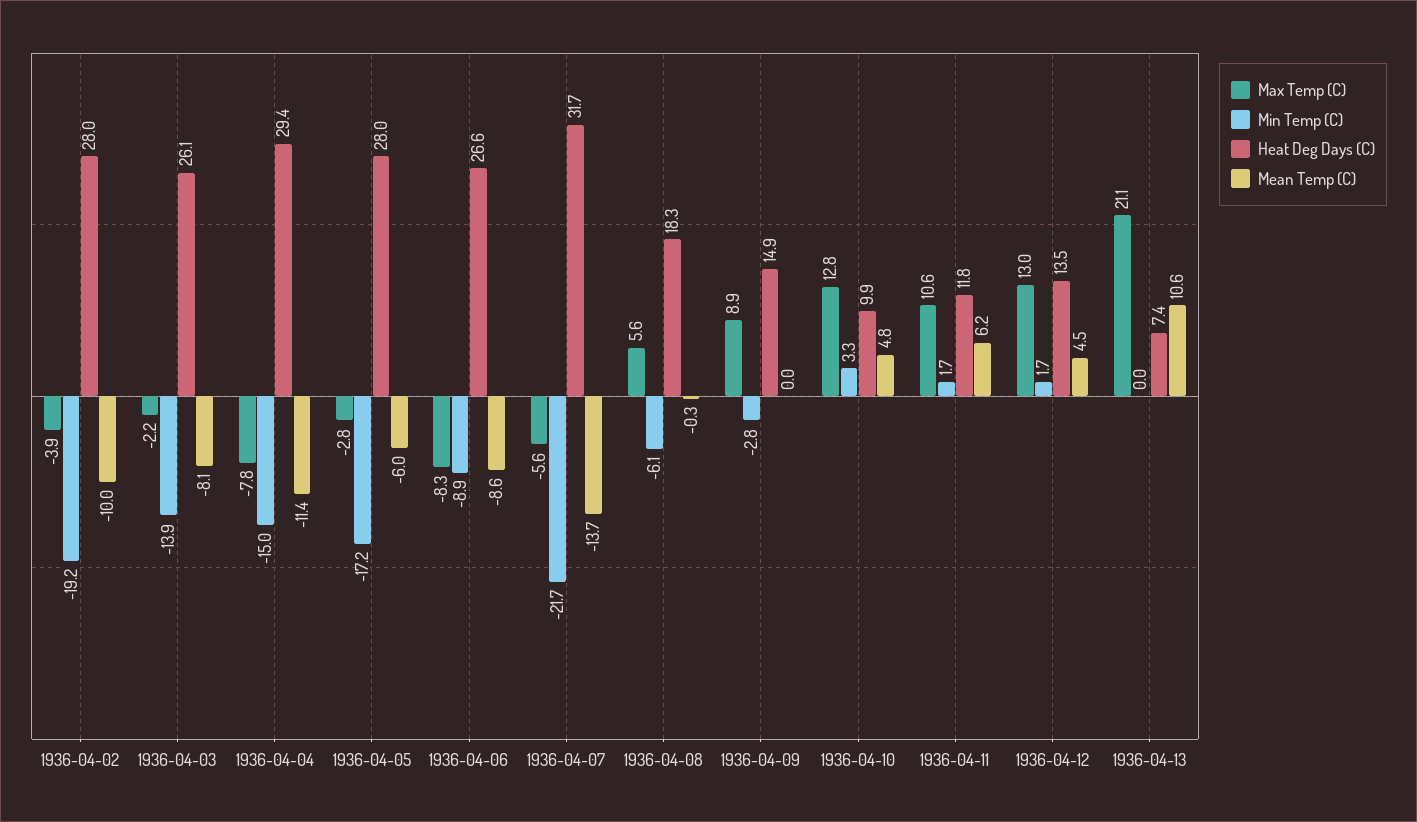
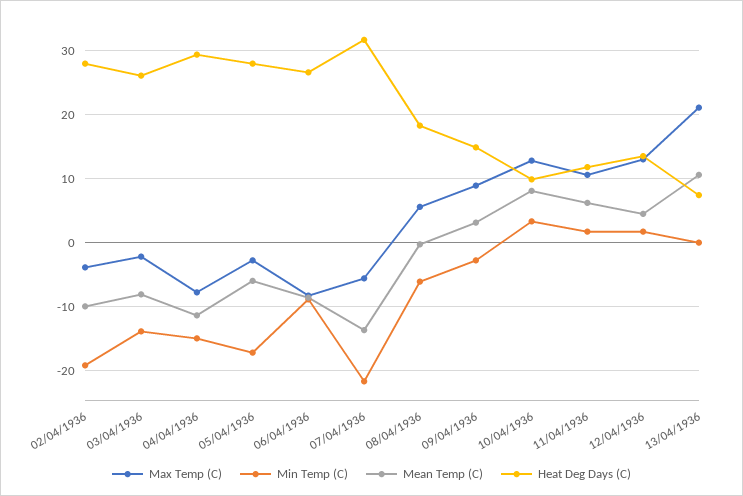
Mean Temp (C), 1936-04-09: 0 -> 3
Mean Temp (C), 1936-04-10: 4.8 -> 8

